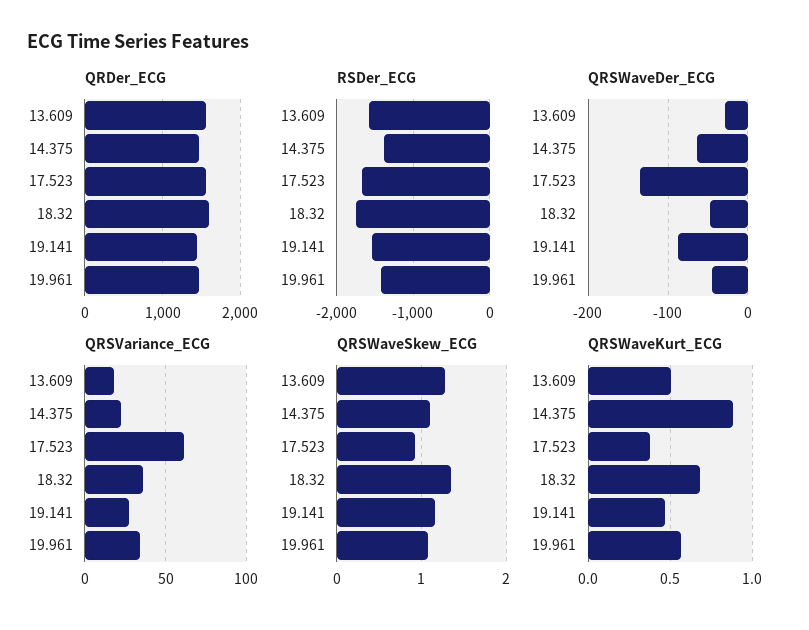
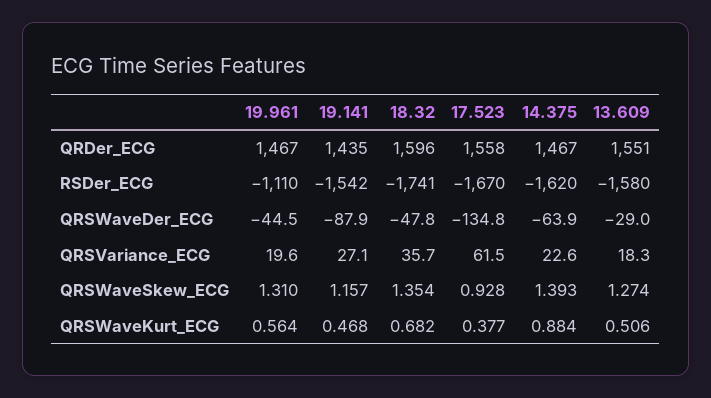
RSDer_ECG, 14.375: -1400 -> -1620
RSDer_ECG, 19.961: -1400 -> -1110
QRSVariance_ECG, 19.961: 35 -> 19.6
QRSWaveSkew_ECG, 14.375: 1.1 -> 1.393
QRSWaveSkew_ECG, 19.961: 1.1 -> 1.31

